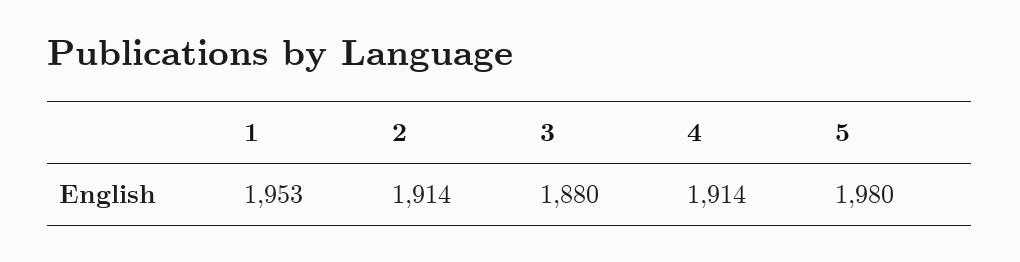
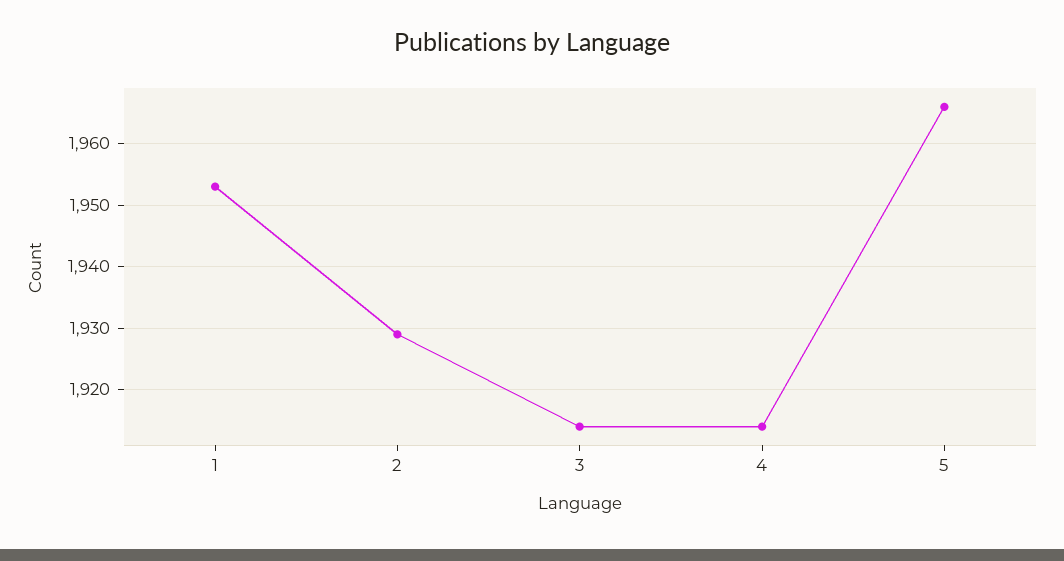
2: 1914 -> 1929
3: 1880 -> 1914
5: 1980 -> 1966

